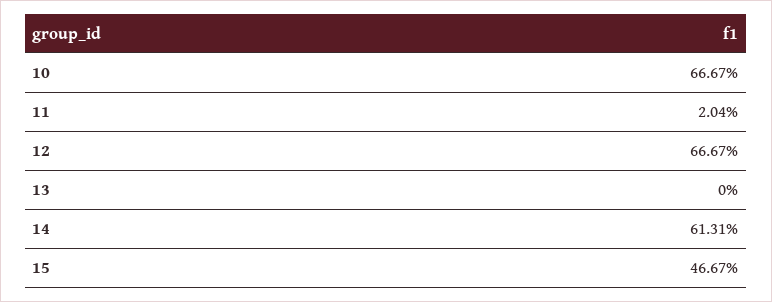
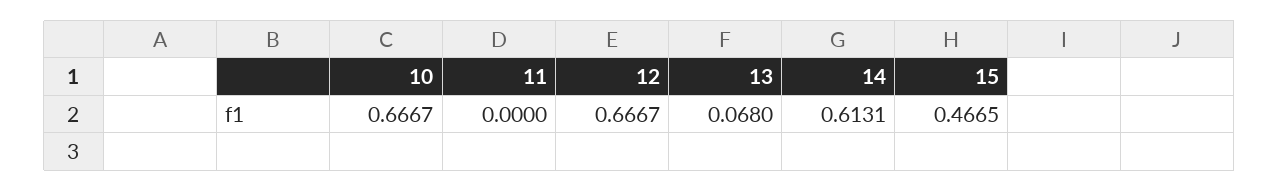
11: 0.0204 -> 0
13: 0 -> 0.068
15: 0.4667 -> 0.4665

